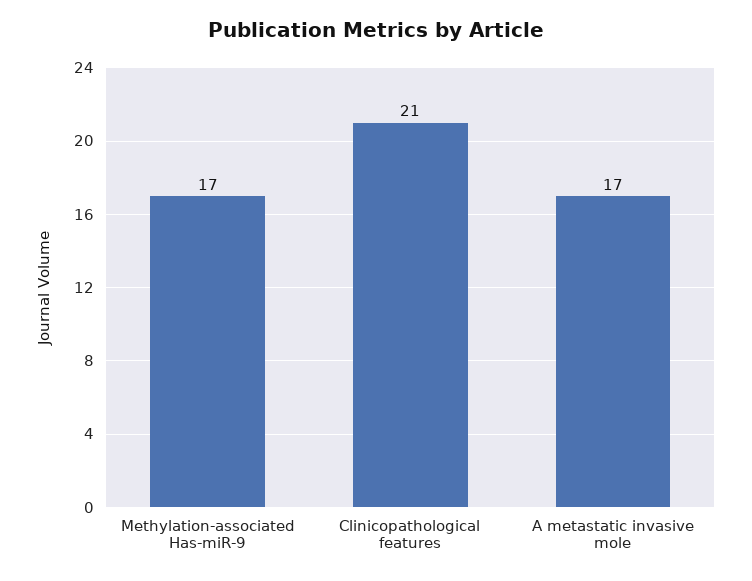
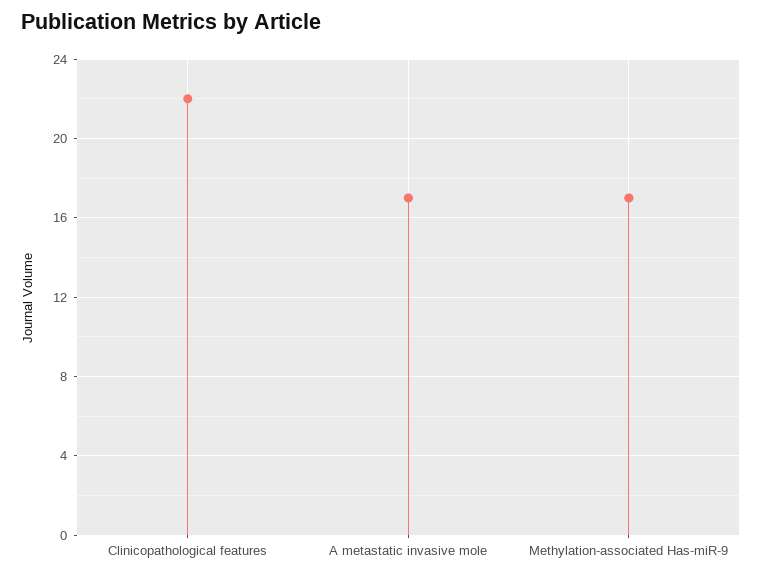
Clinicopathological features: 21 -> 22

